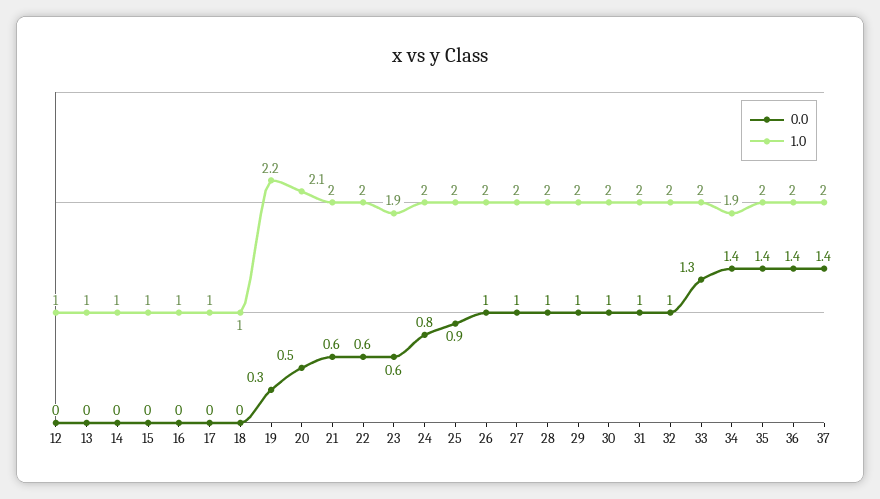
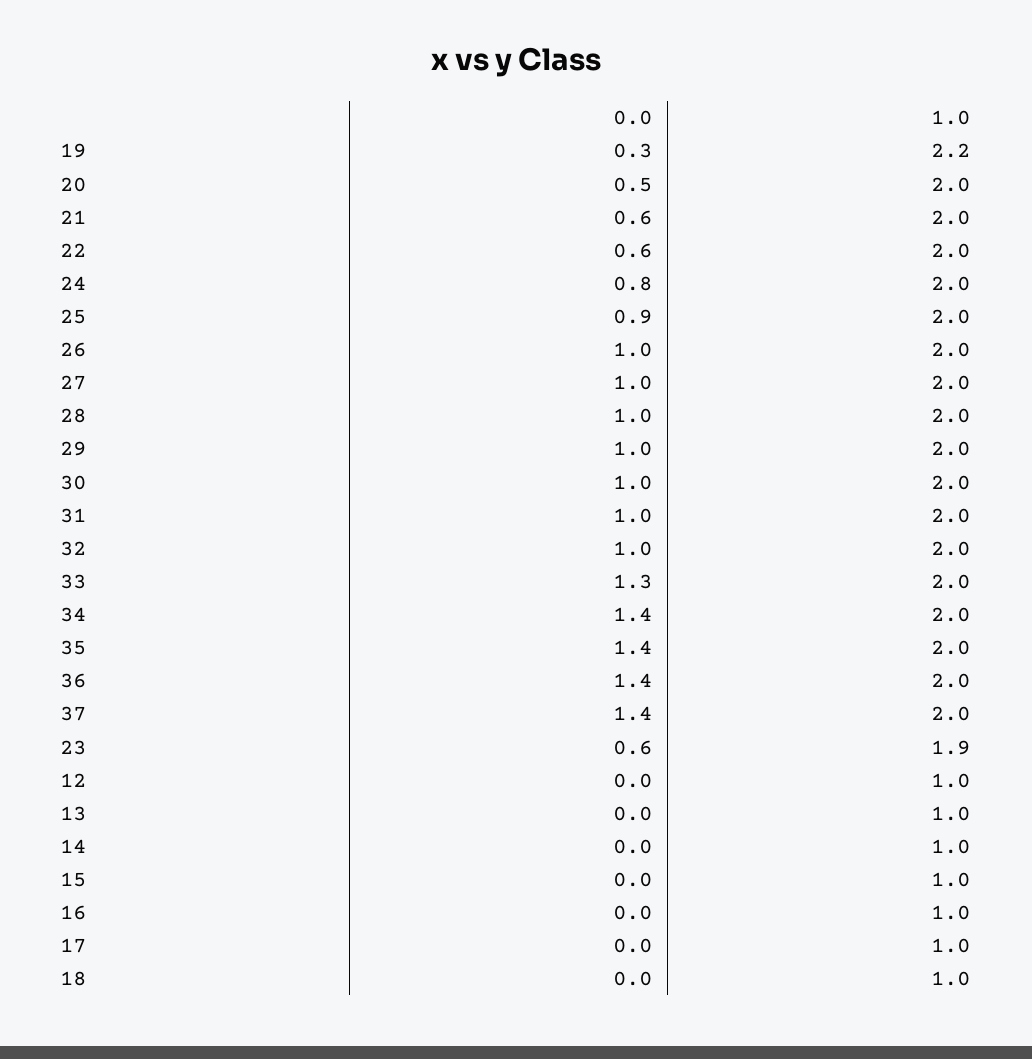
1.0, 20: 2.1 -> 2
1.0, 34: 1.9 -> 2

